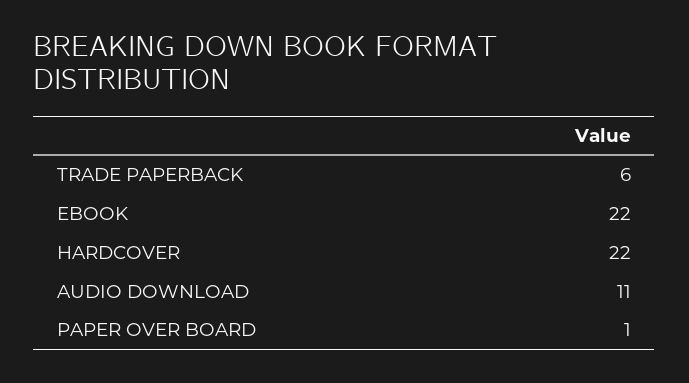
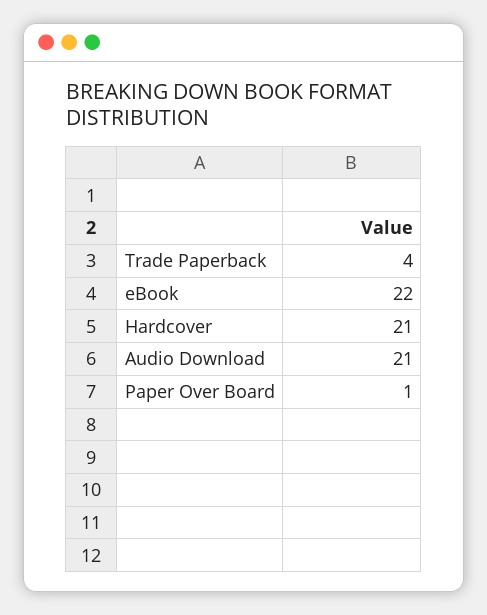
TRADE PAPERBACK: 6 -> 4
HARDCOVER: 22 -> 21
AUDIO DOWNLOAD: 11 -> 21

